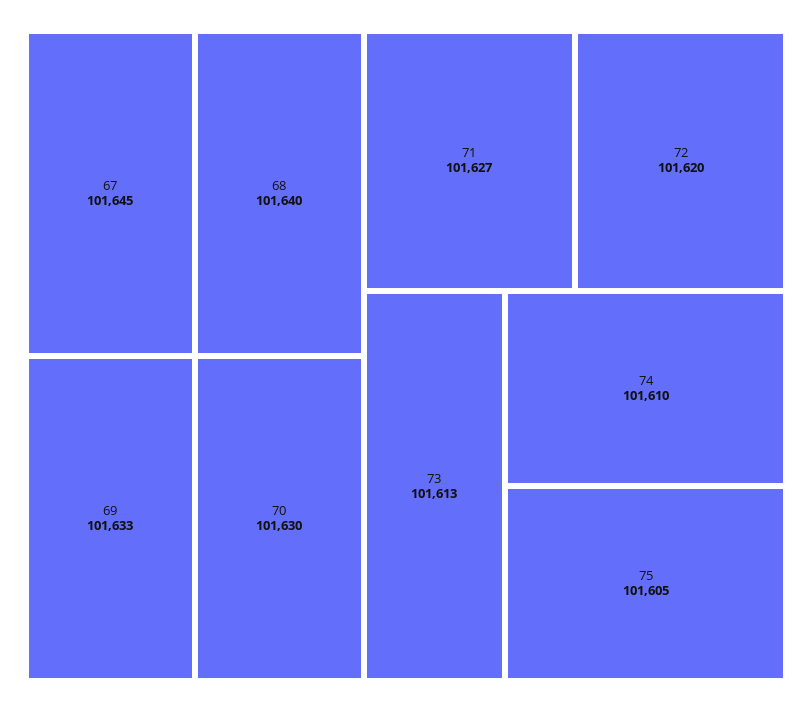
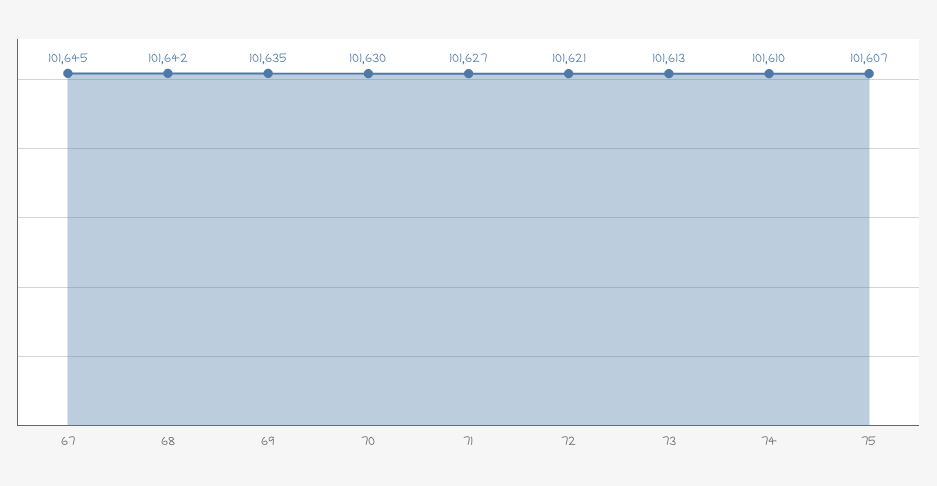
68: 101640 -> 101642
69: 101633 -> 101635
72: 101620 -> 101621
75: 101605 -> 101607

